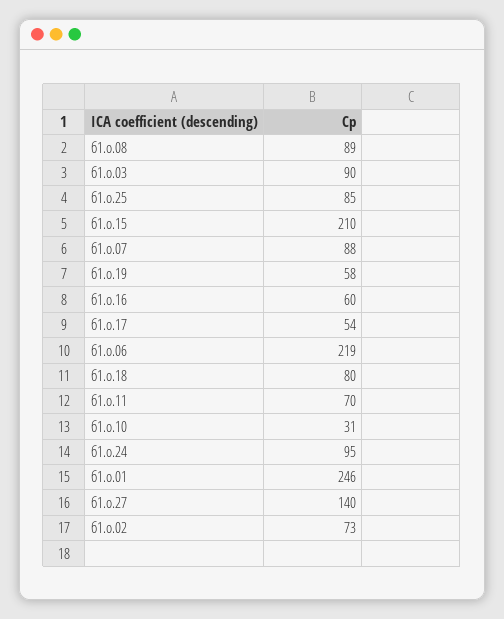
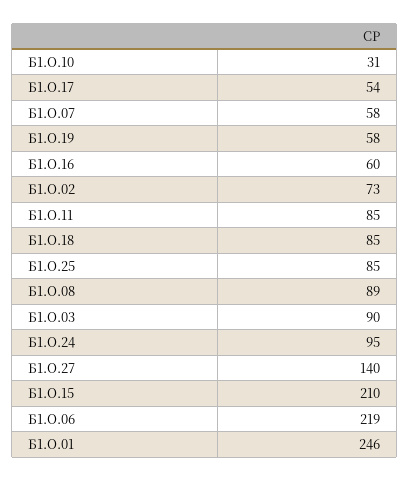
б1.о.07: 88 -> 58
б1.о.18: 80 -> 85
б1.о.11: 70 -> 85

